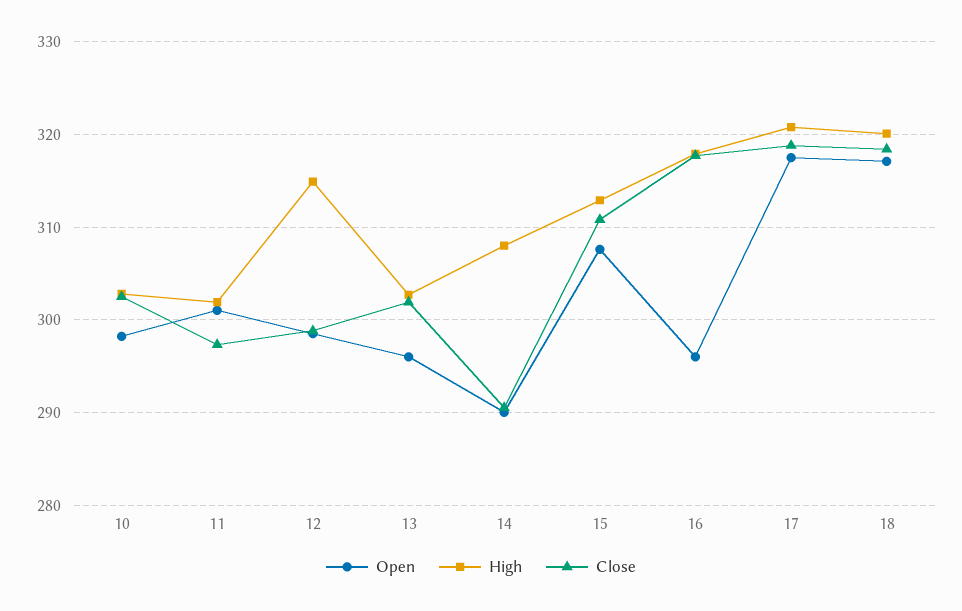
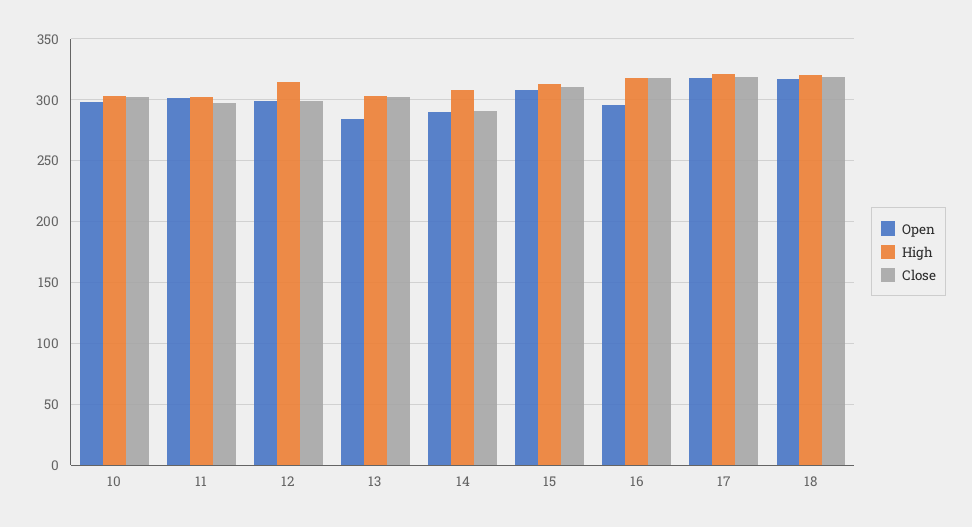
Open, 13: 296 -> 285

